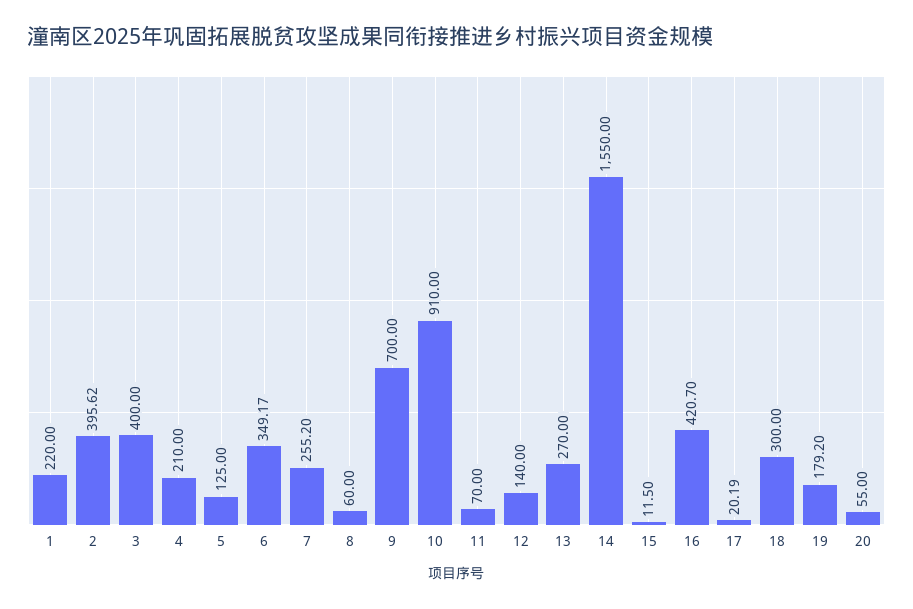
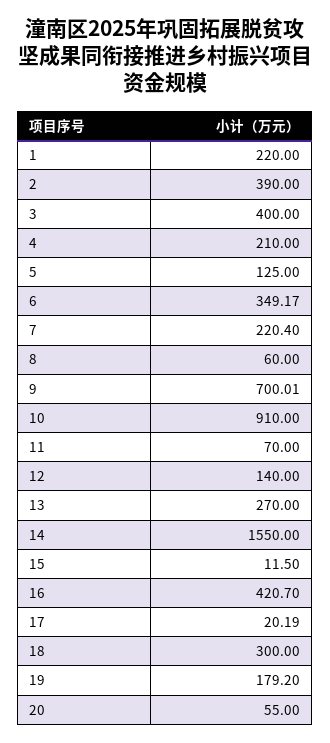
2: 395.62 -> 390
7: 255.2 -> 220.4
9: 700 -> 700.01

